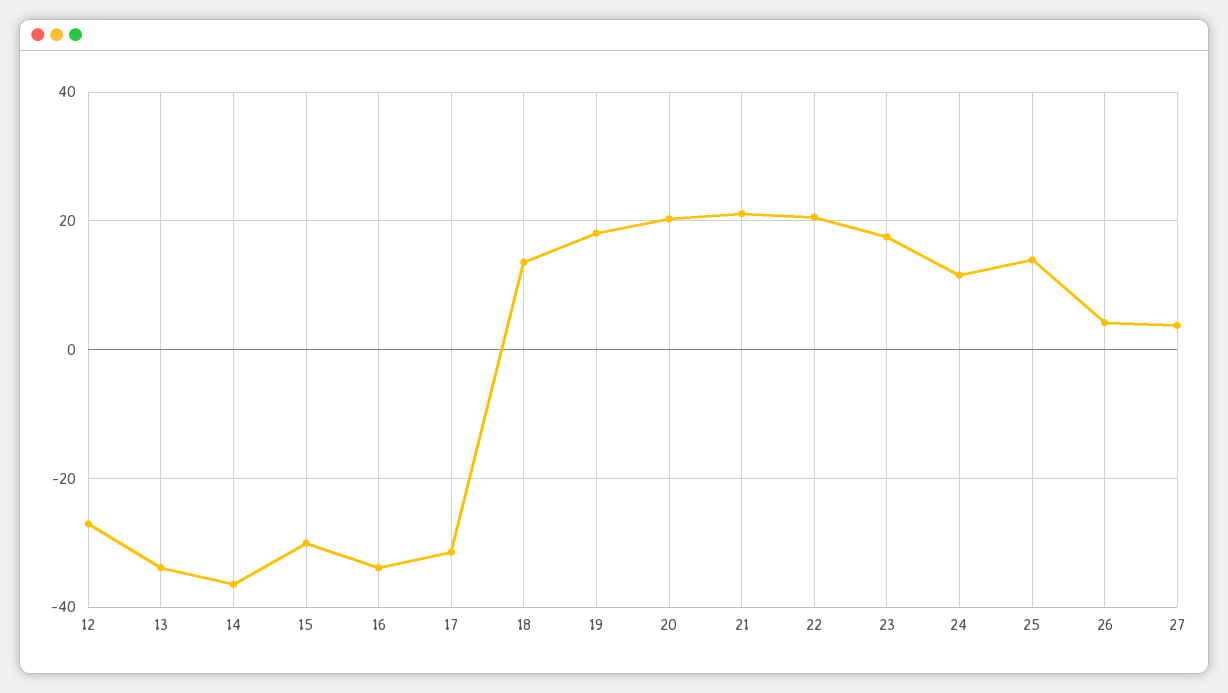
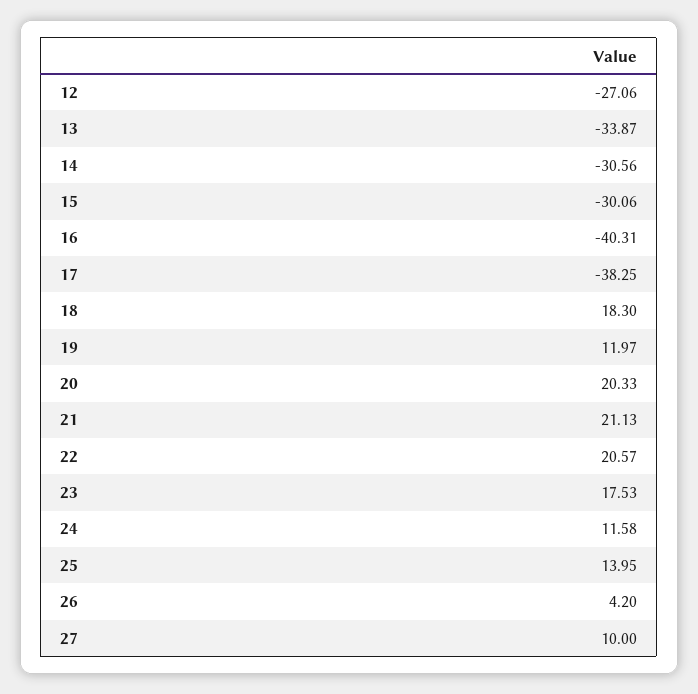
14: -36 -> -30.56
16: -34 -> -40.31
17: -32 -> -38.25
18: 14 -> 18.3
19: 18 -> 11.97
27: 4 -> 10

